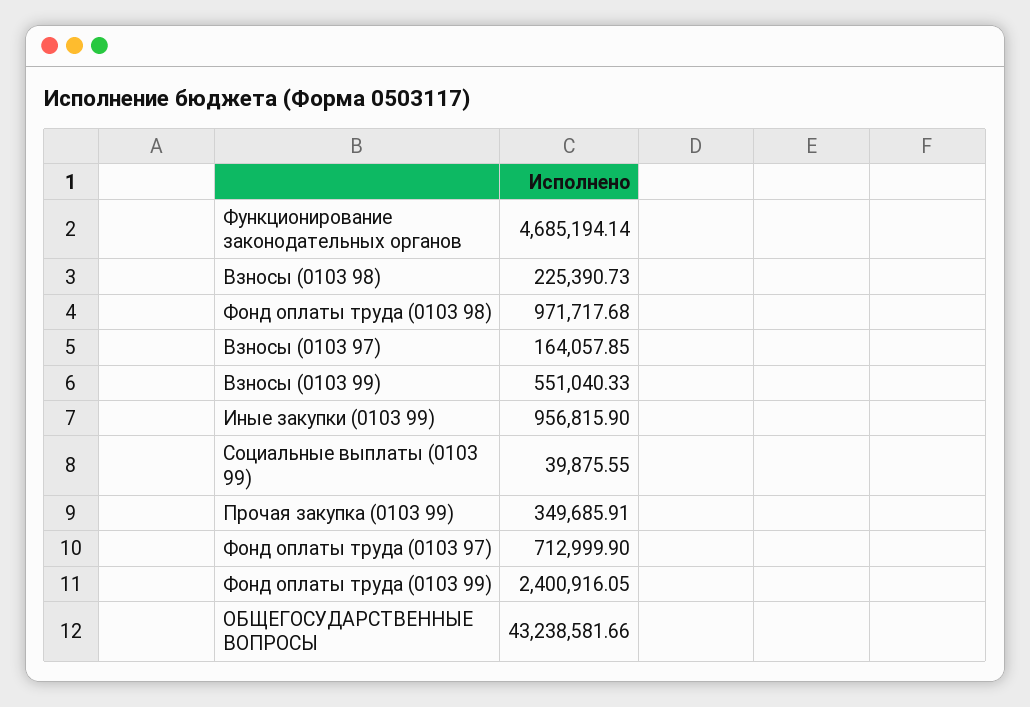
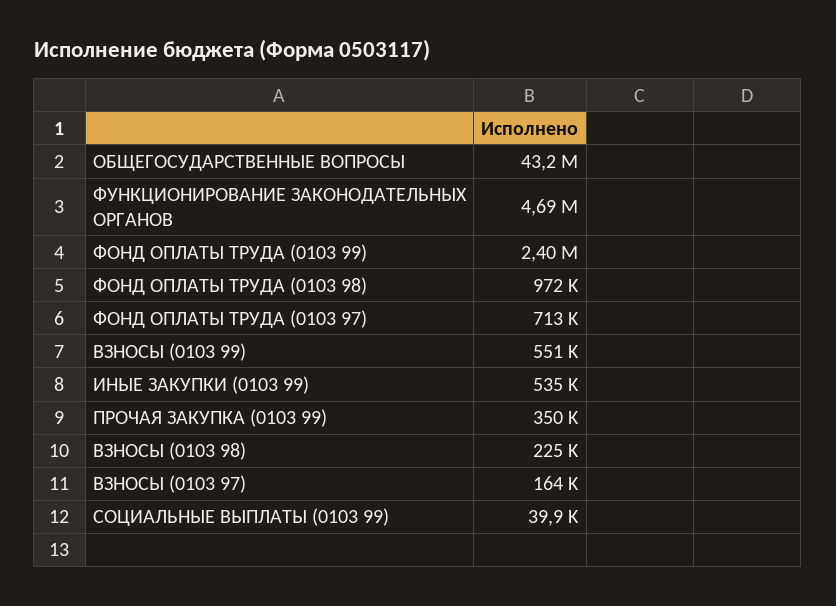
Иные закупки (0103 99): 956815.9 -> 535000

